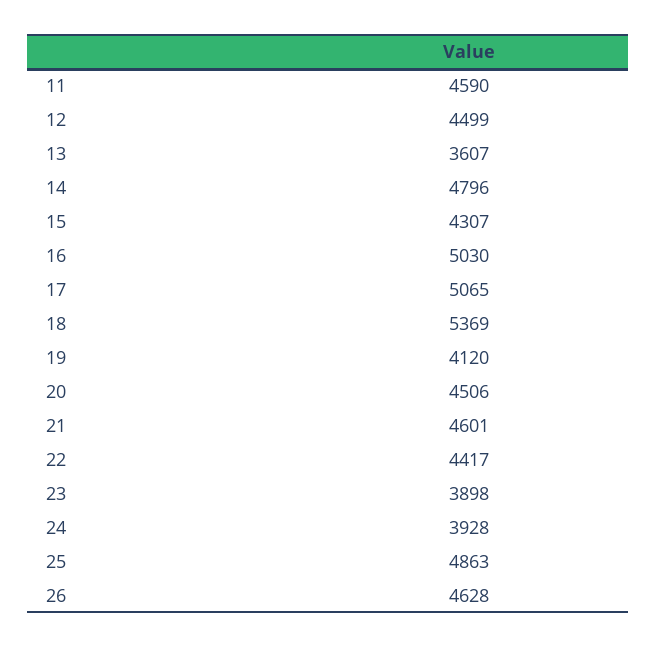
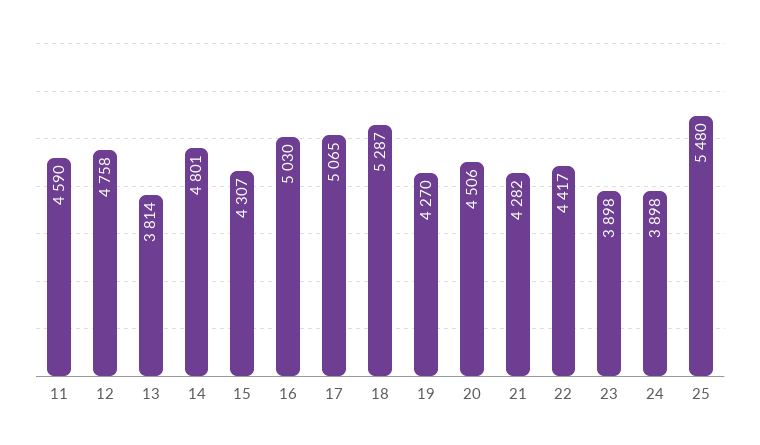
12: 4499 -> 4758
13: 3607 -> 3814
14: 4796 -> 4801
18: 5369 -> 5287
19: 4120 -> 4270
21: 4601 -> 4282
24: 3928 -> 3898
25: 4863 -> 5480
26: 4628 -> none

